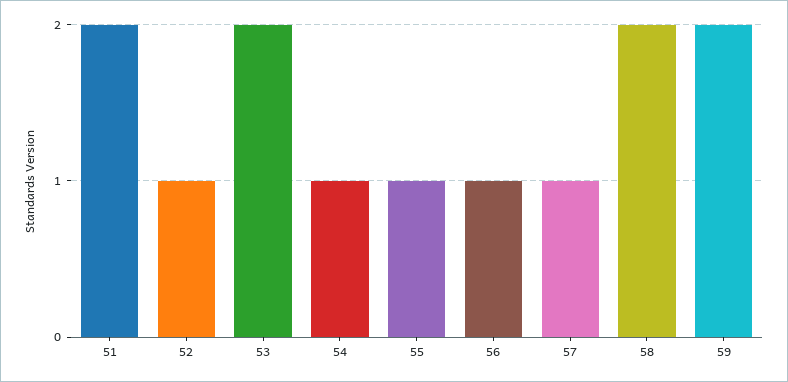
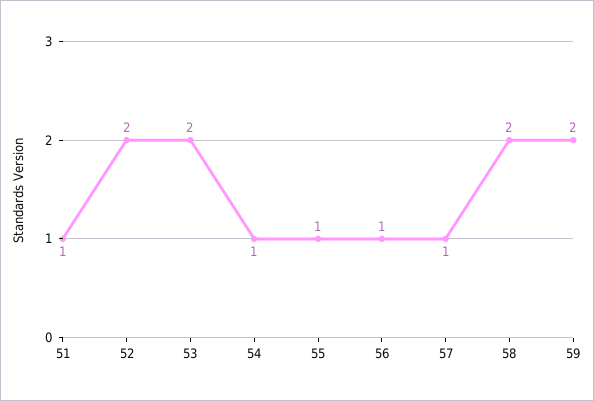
51: 2 -> 1
52: 1 -> 2

